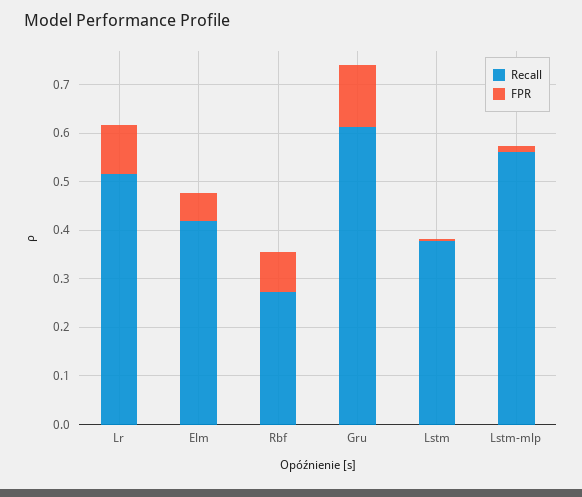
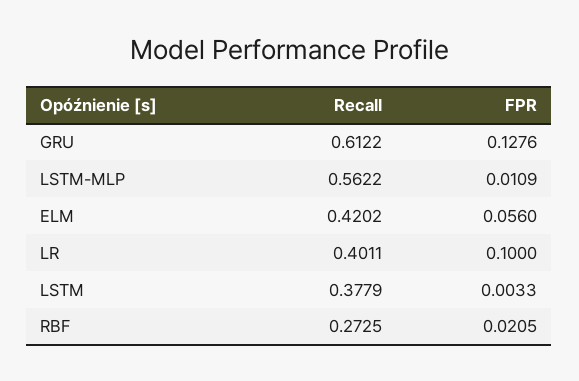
Recall, Lr: 0.52 -> 0.4011
FPR, Rbf: 0.08 -> 0.0205

